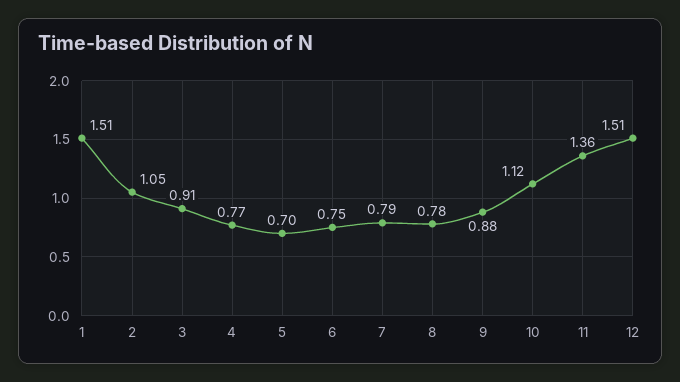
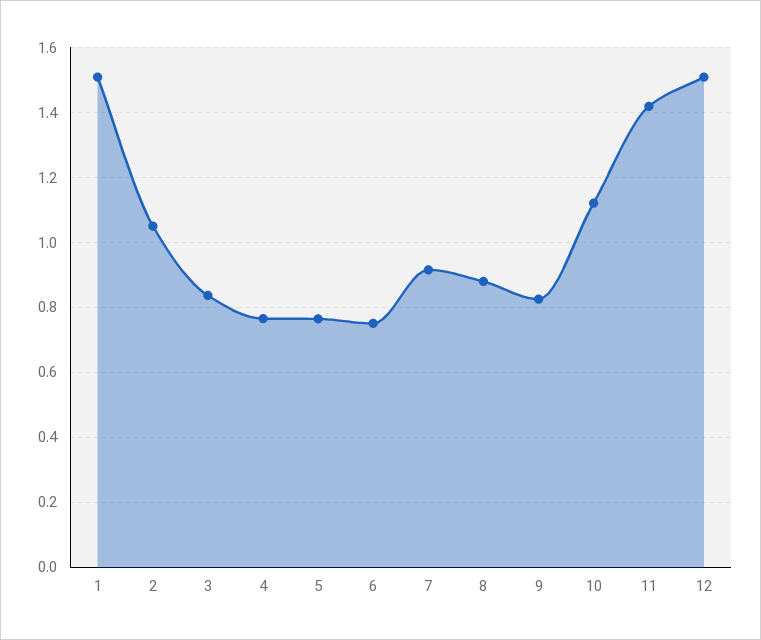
3: 0.91 -> 0.84
5: 0.7 -> 0.76
7: 0.79 -> 0.92
8: 0.78 -> 0.88
9: 0.88 -> 0.82
11: 1.36 -> 1.42

